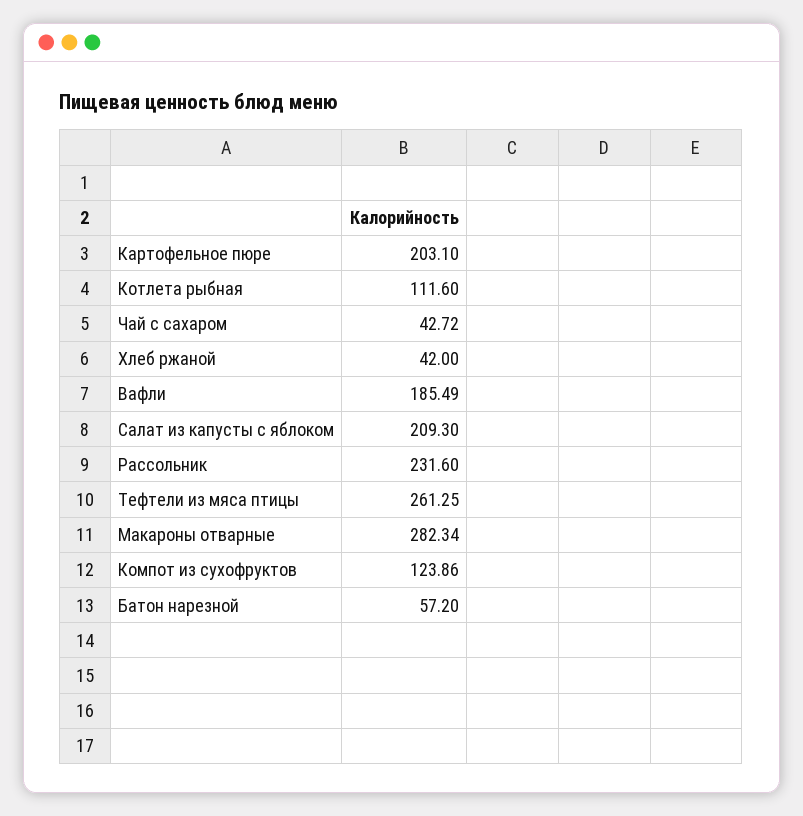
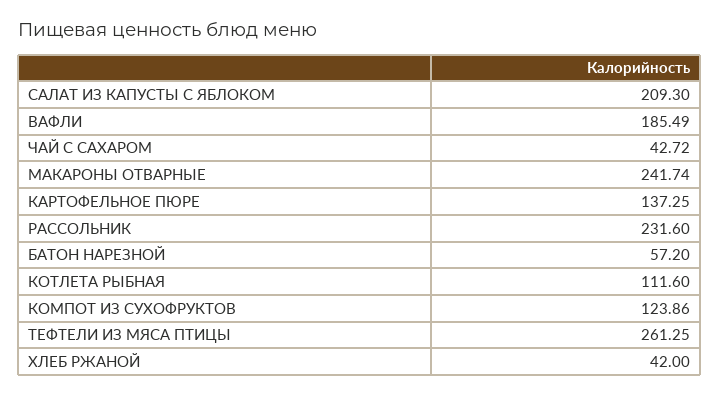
Картофельное пюре: 203.1 -> 137.25
Макароны отварные: 282.34 -> 241.74

